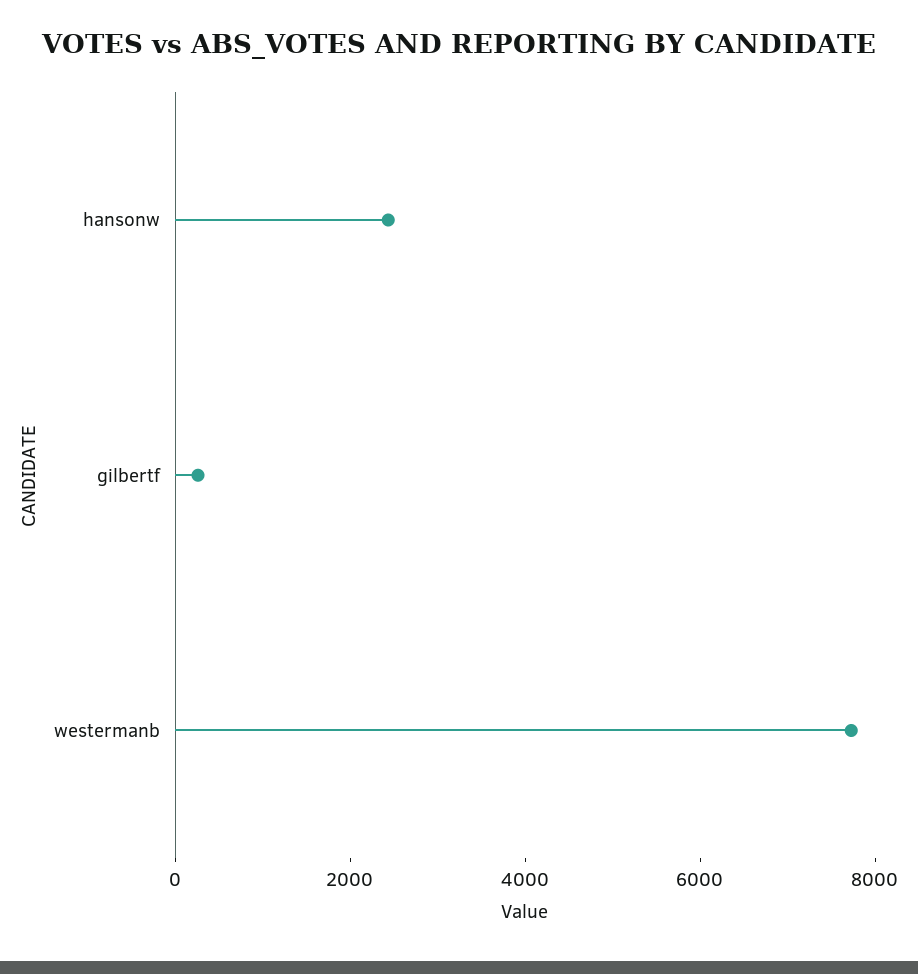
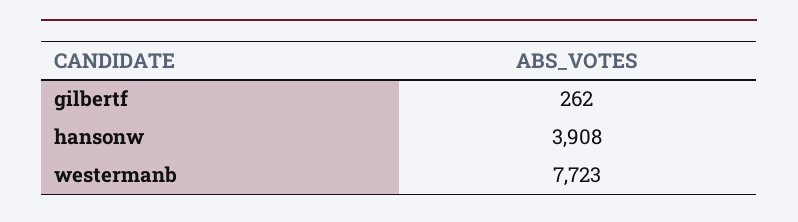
hansonw: 2500 -> 3908

